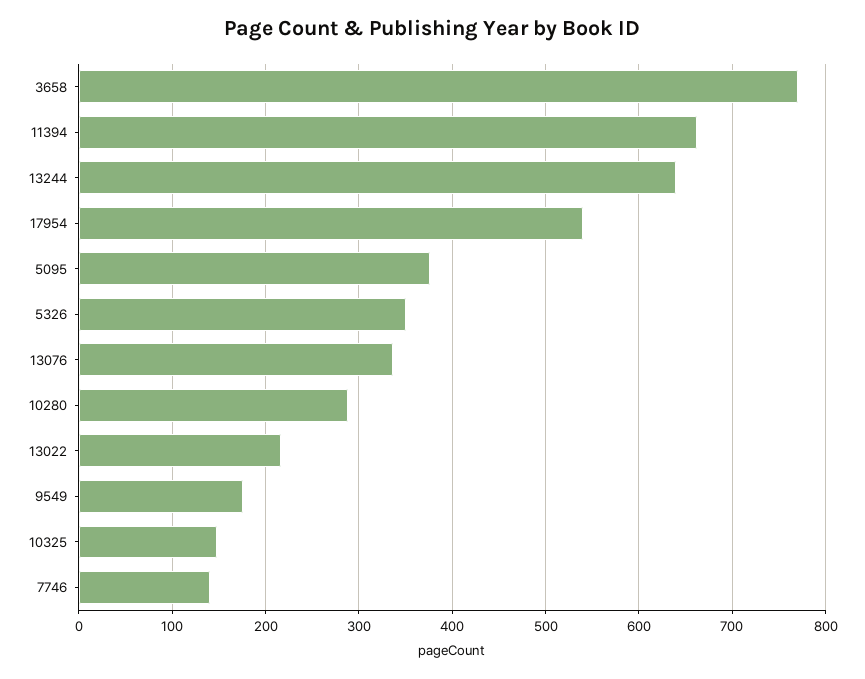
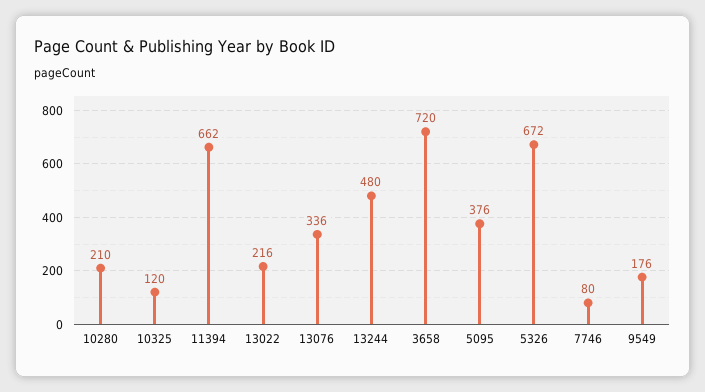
3658: 770 -> 720
13244: 640 -> 480
17954: 540 -> none
5326: 350 -> 672
10280: 290 -> 210
10325: 150 -> 120
7746: 140 -> 80

